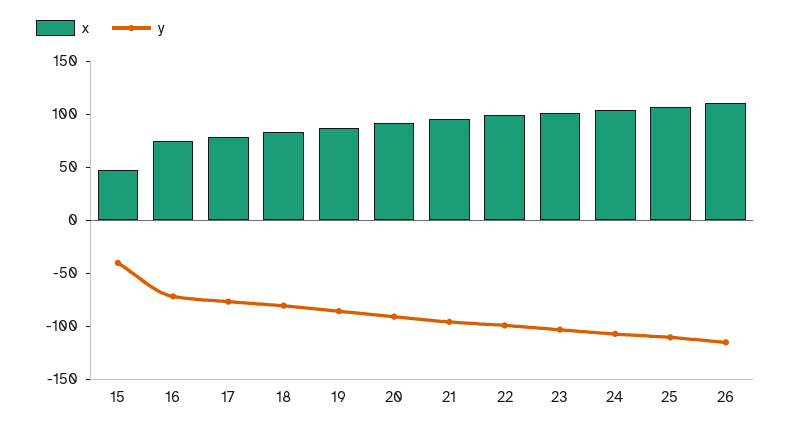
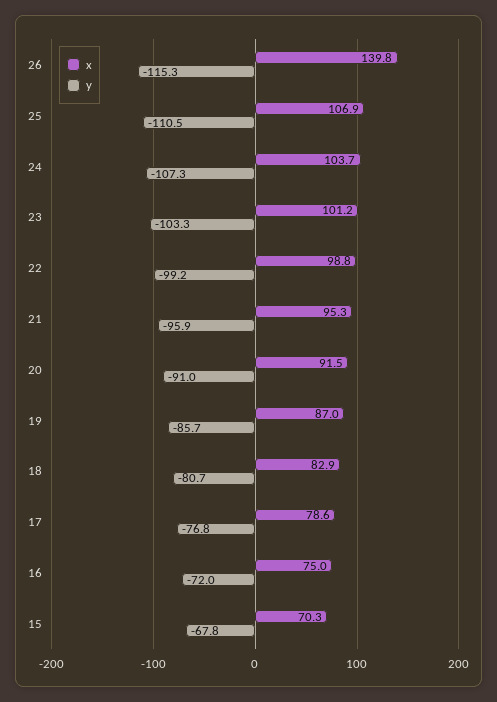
x, 15: 50 -> 70.3
y, 15: -40 -> -67.8
x, 26: 110 -> 139.8

